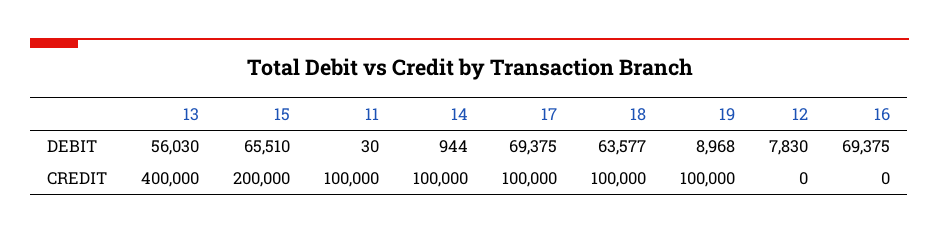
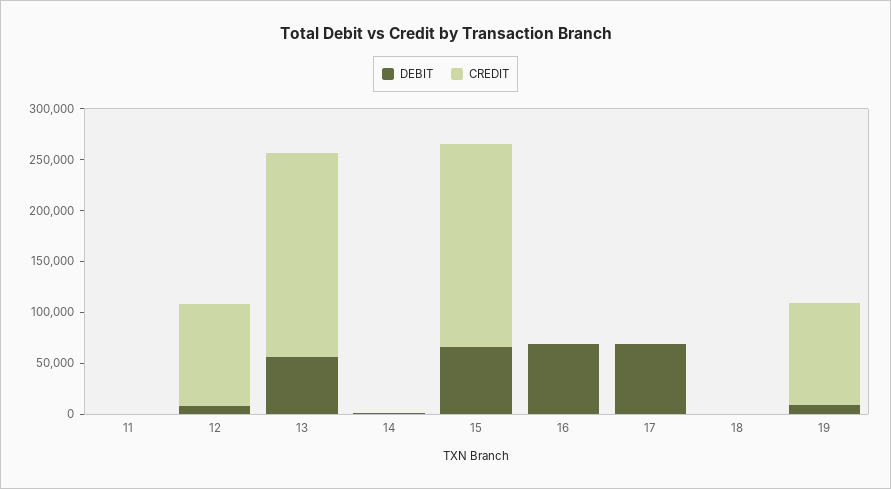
DEBIT, 18: 63577 -> 0
CREDIT, 13: 400000 -> 200000
CREDIT, 11: 100000 -> 0
CREDIT, 14: 100000 -> 0
CREDIT, 17: 100000 -> 0
CREDIT, 18: 100000 -> 0
CREDIT, 12: 0 -> 100000

